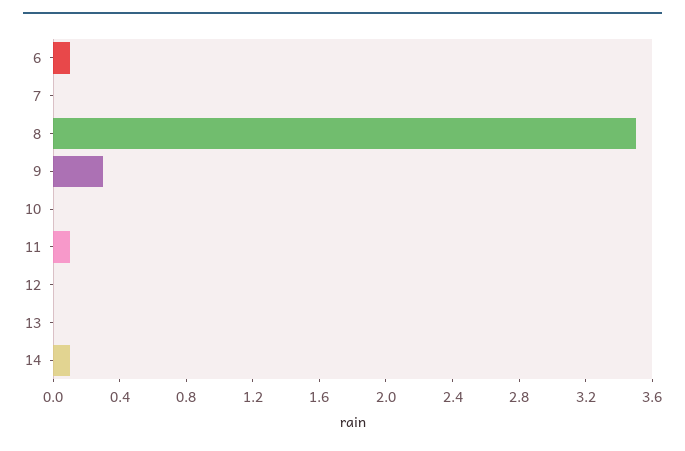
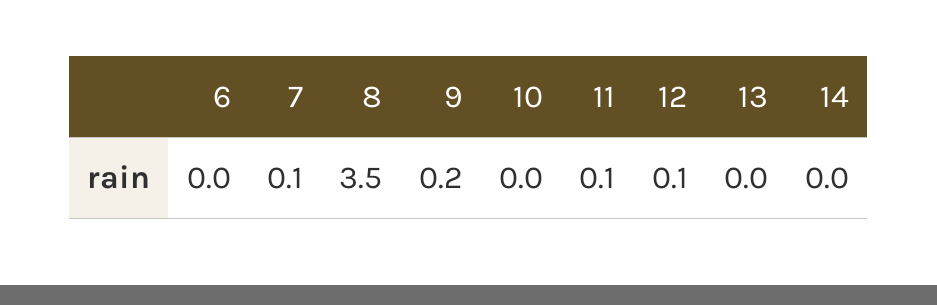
6: 0.1 -> 0
7: 0 -> 0.1
9: 0.3 -> 0.2
12: 0 -> 0.1
14: 0.1 -> 0

